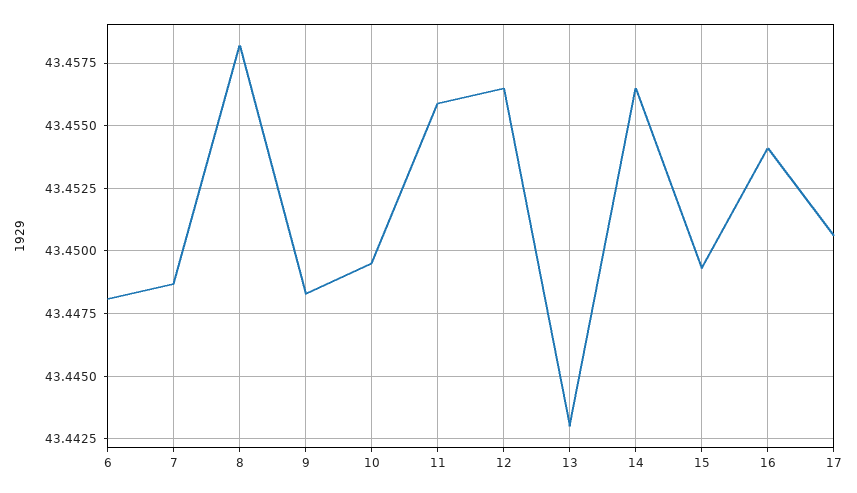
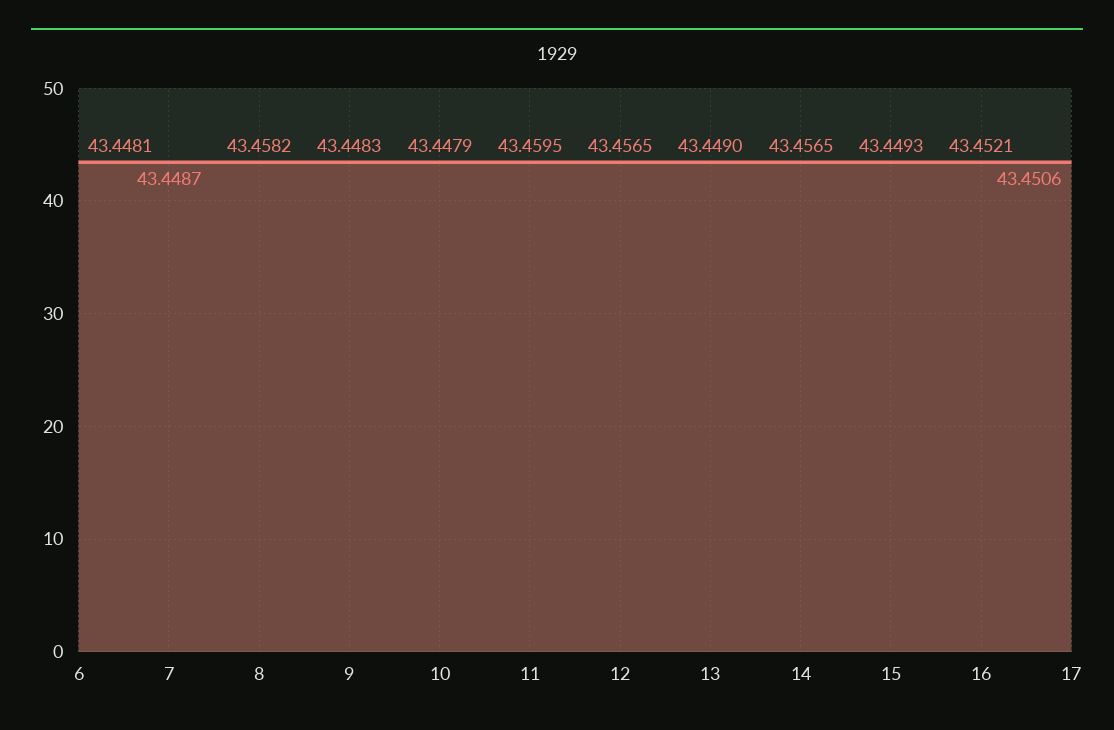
10: 43.4495 -> 43.4479
11: 43.456 -> 43.4595
13: 43.443 -> 43.449
16: 43.454 -> 43.4521

